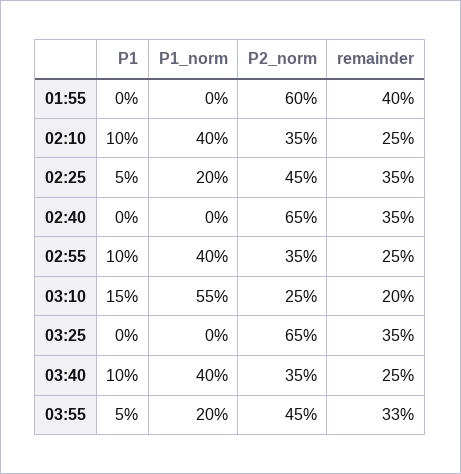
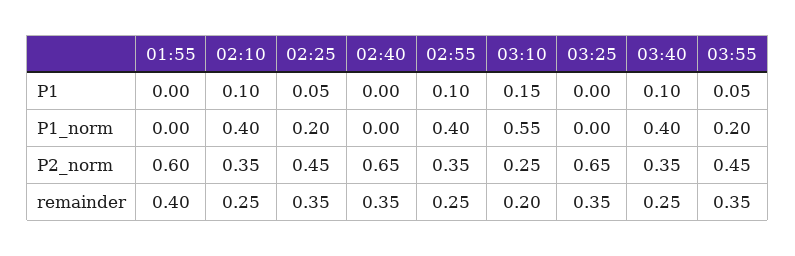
remainder, 03:55: 0.33 -> 0.35

